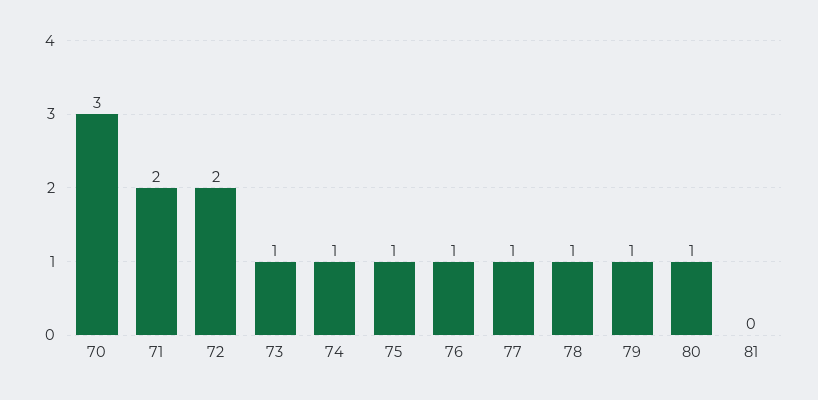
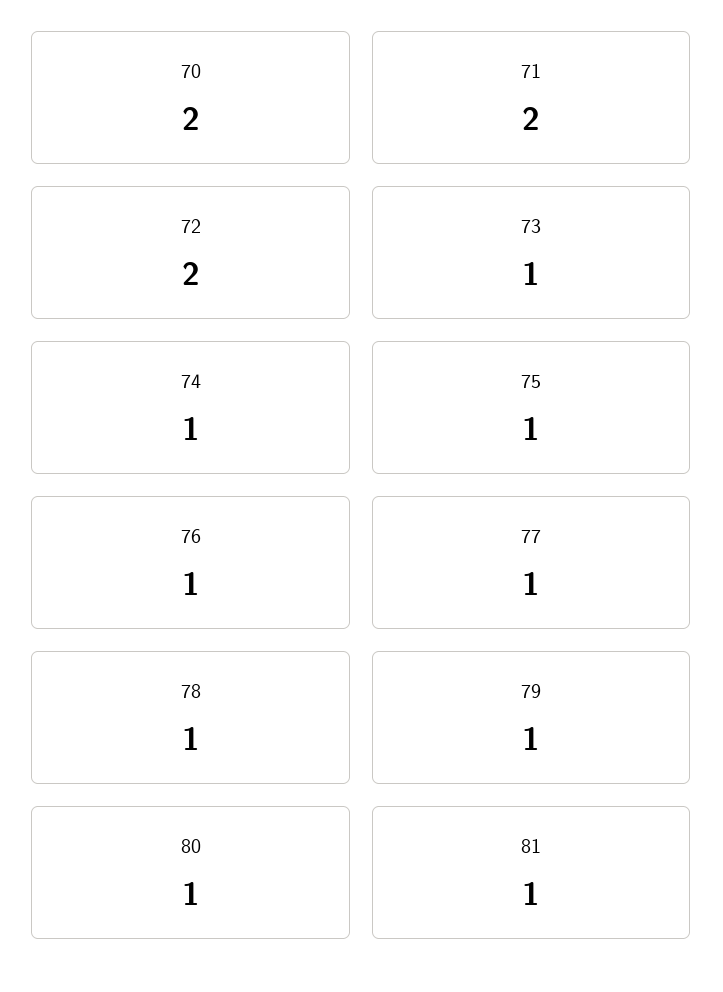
70: 3 -> 2
81: 0 -> 1

